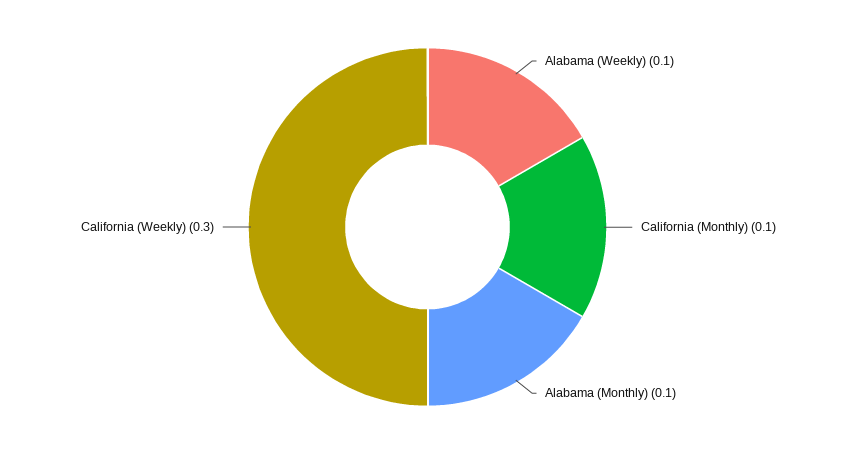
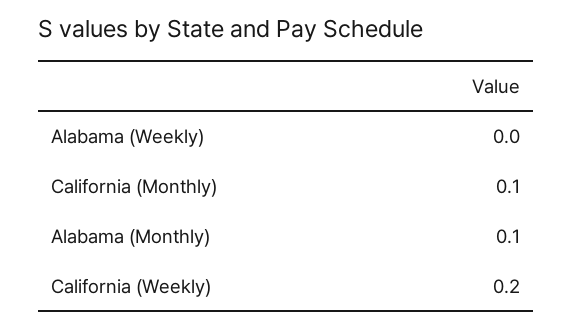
Alabama (Weekly): 0.1 -> 0
California (Weekly): 0.3 -> 0.2

